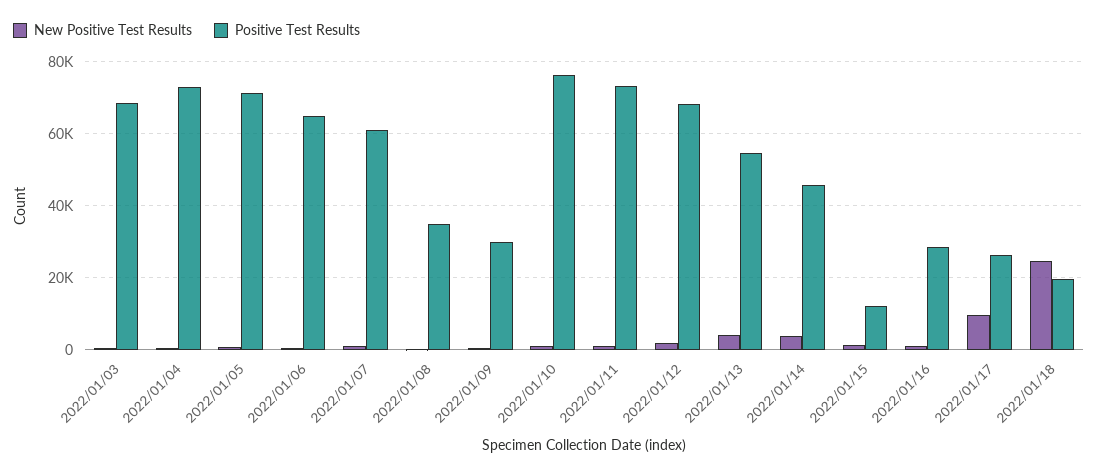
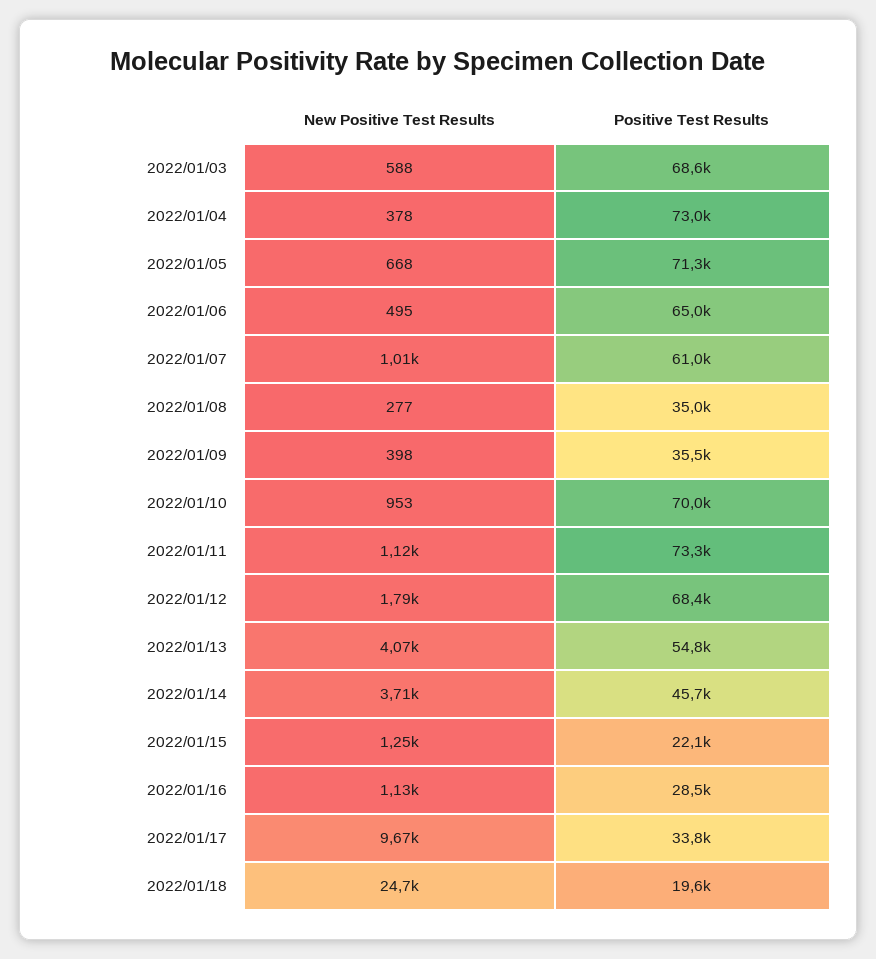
Positive Test Results, 2022/01/09: 30000 -> 35500
Positive Test Results, 2022/01/10: 76000 -> 70000
Positive Test Results, 2022/01/15: 12000 -> 22100
Positive Test Results, 2022/01/17: 26000 -> 33800

